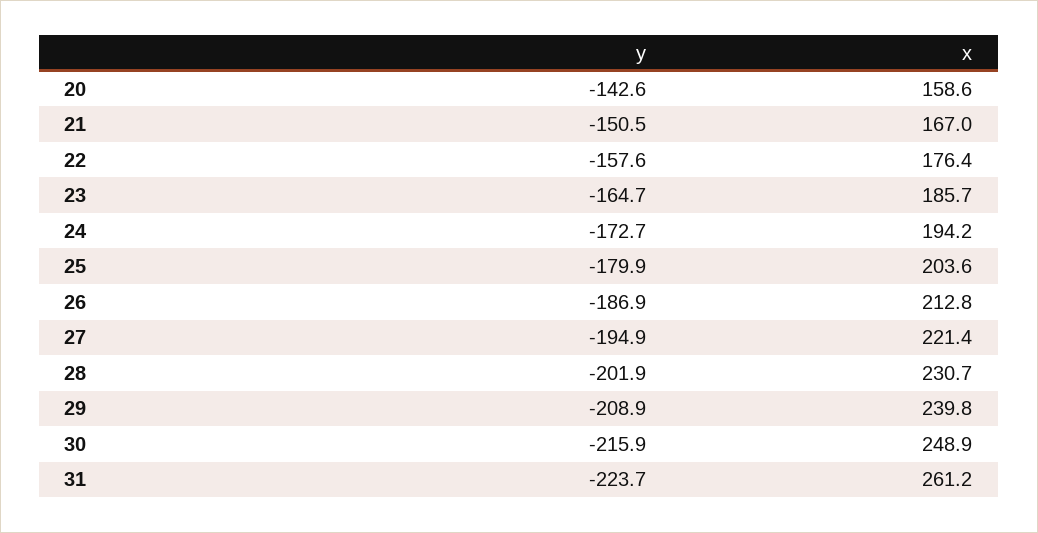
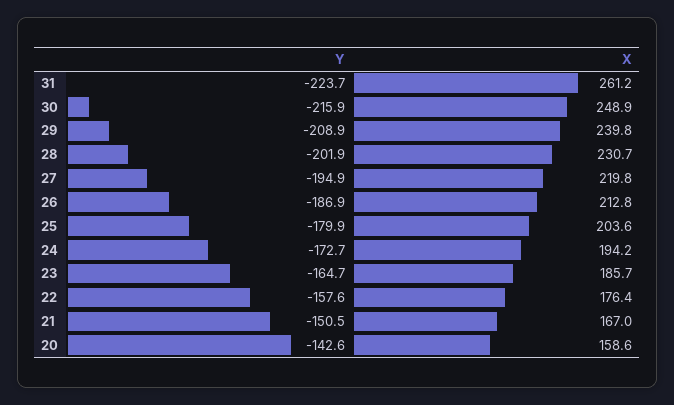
x, 27: 221.4 -> 219.8

